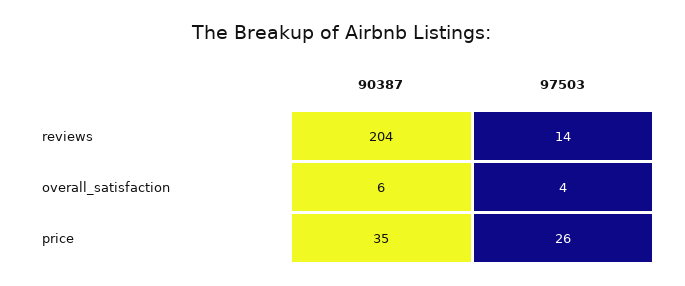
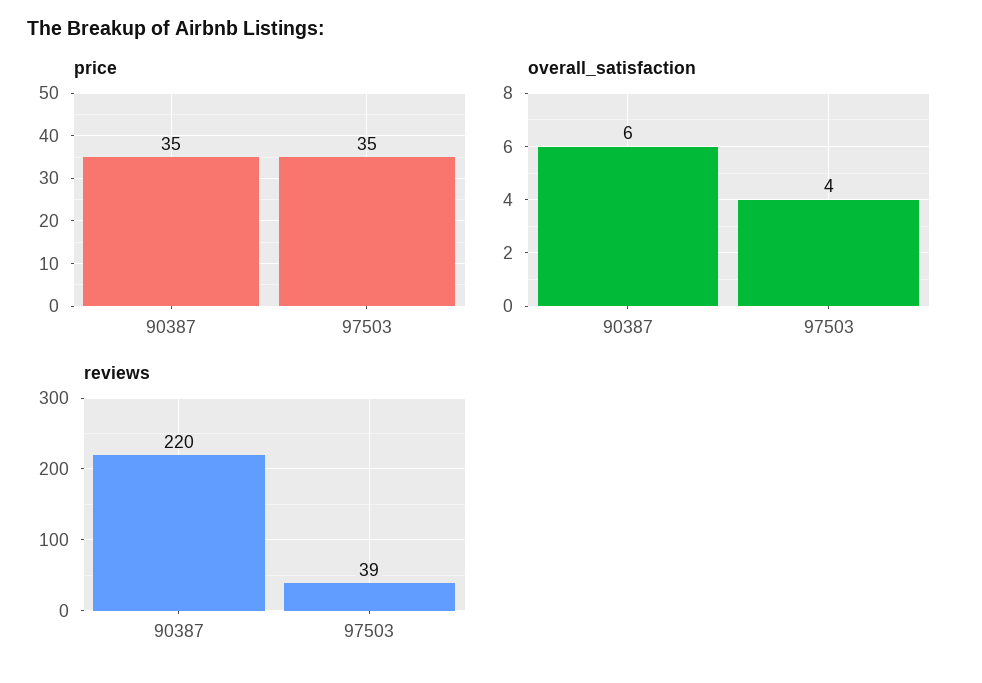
reviews, 90387: 204 -> 220
reviews, 97503: 14 -> 39
price, 97503: 26 -> 35

